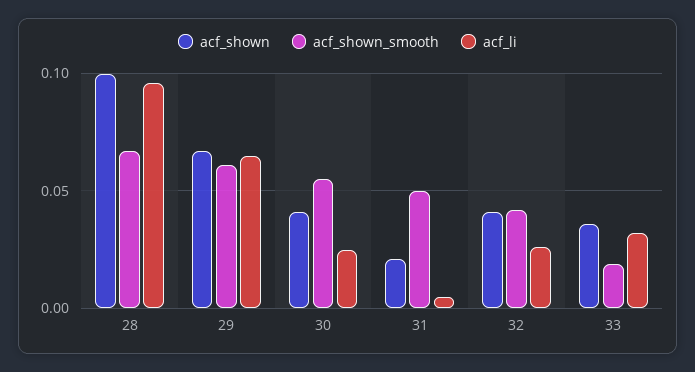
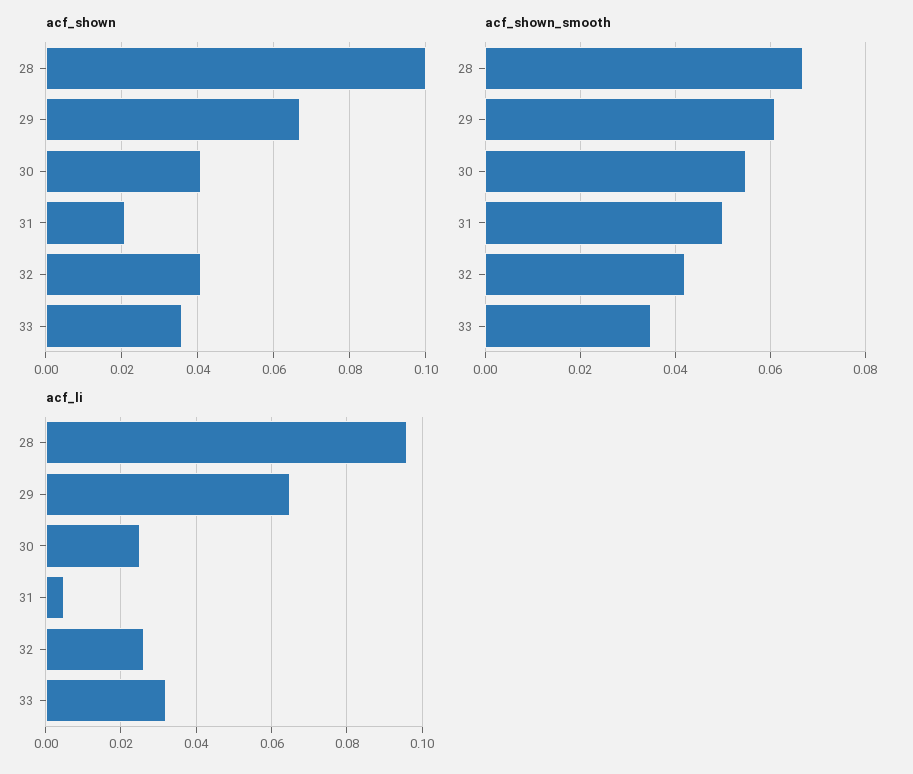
acf_shown_smooth, 33: 0.02 -> 0.035

